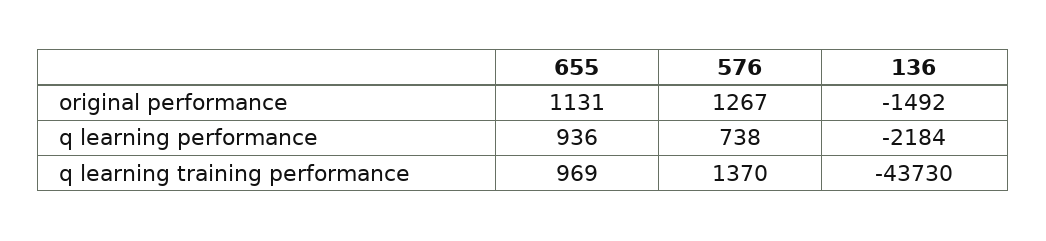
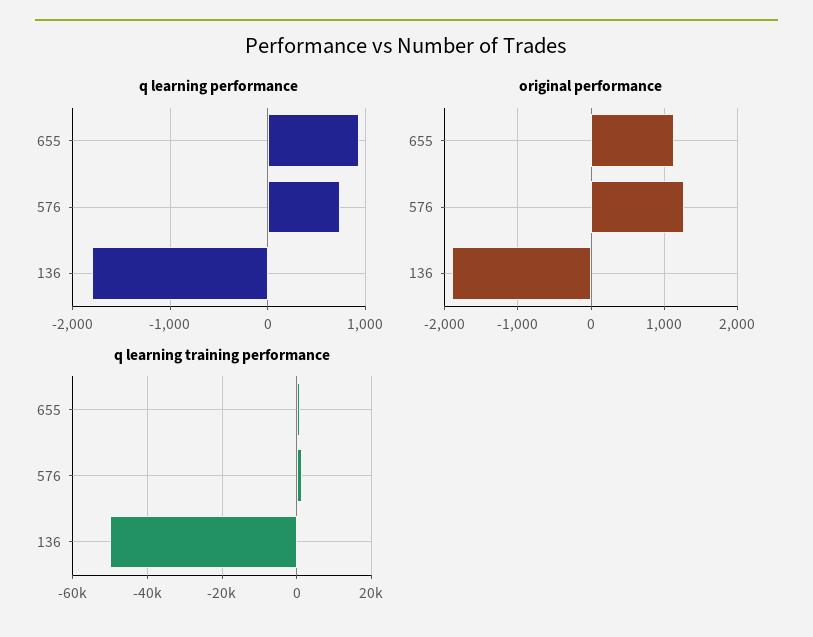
original performance, 136: -1492 -> -1900
q learning performance, 136: -2184 -> -1800
q learning training performance, 136: -43730 -> -50000

